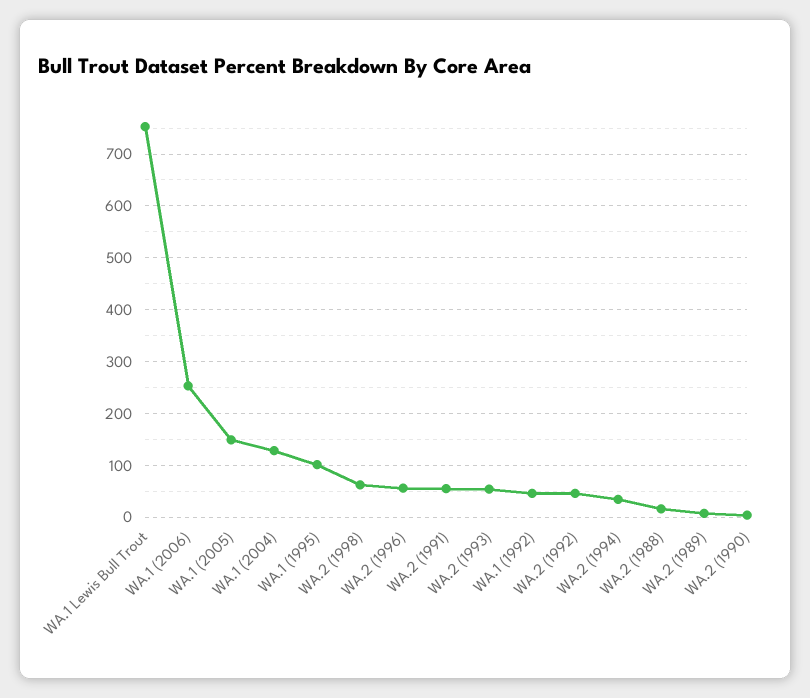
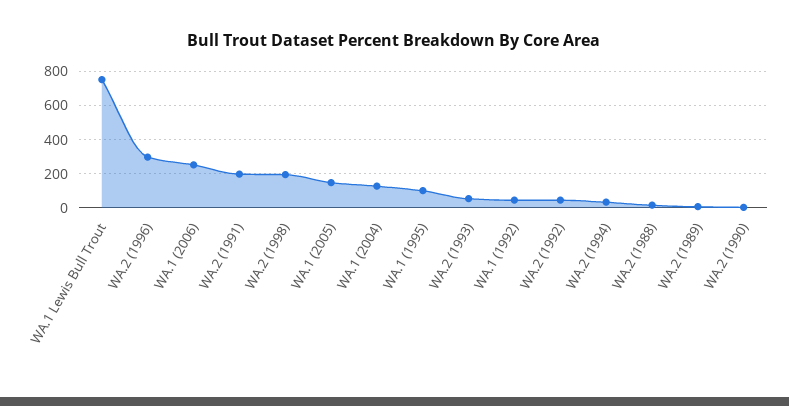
WA.2 (1998): 60 -> 200
WA.2 (1996): 60 -> 300
WA.2 (1991): 60 -> 200

